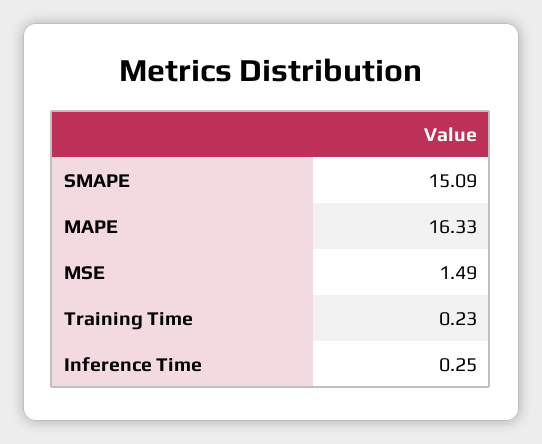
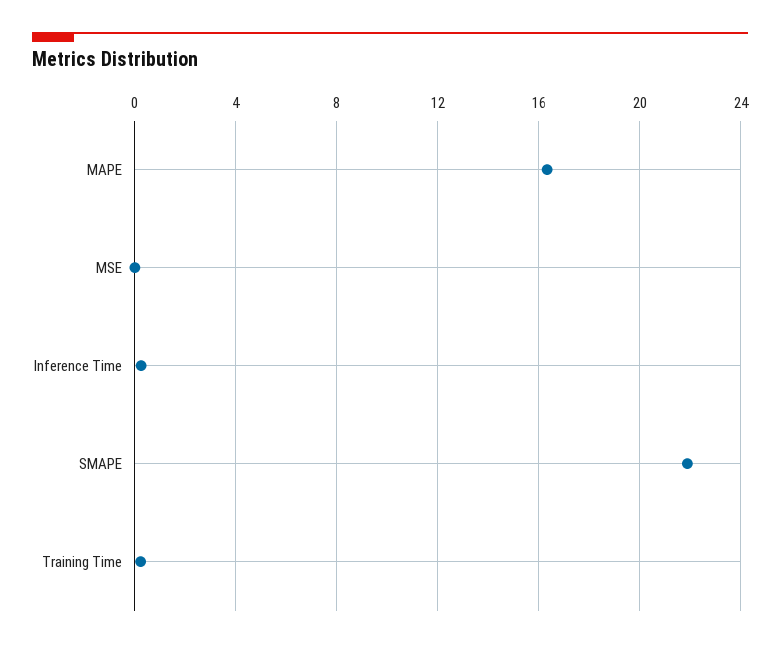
SMAPE: 15.09 -> 22
MSE: 1.49 -> 0

